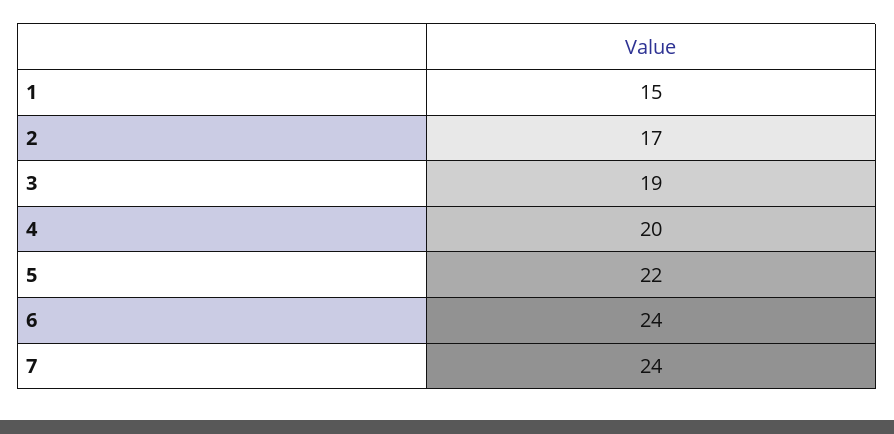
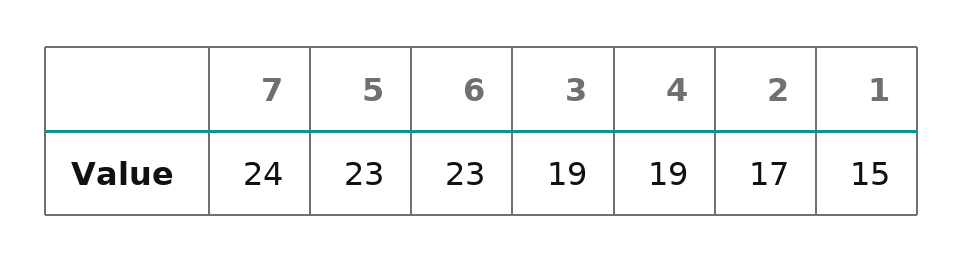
4: 20 -> 19
5: 22 -> 23
6: 24 -> 23

